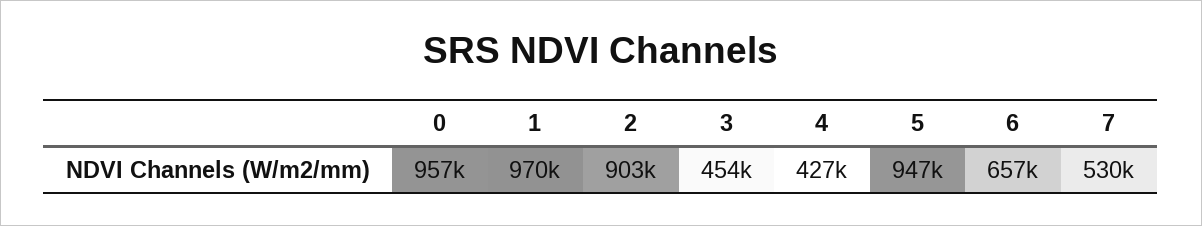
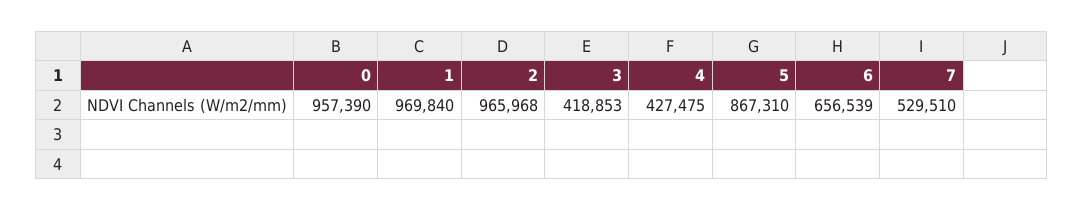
2: 903000 -> 965968
3: 454000 -> 418853
5: 947000 -> 867310

